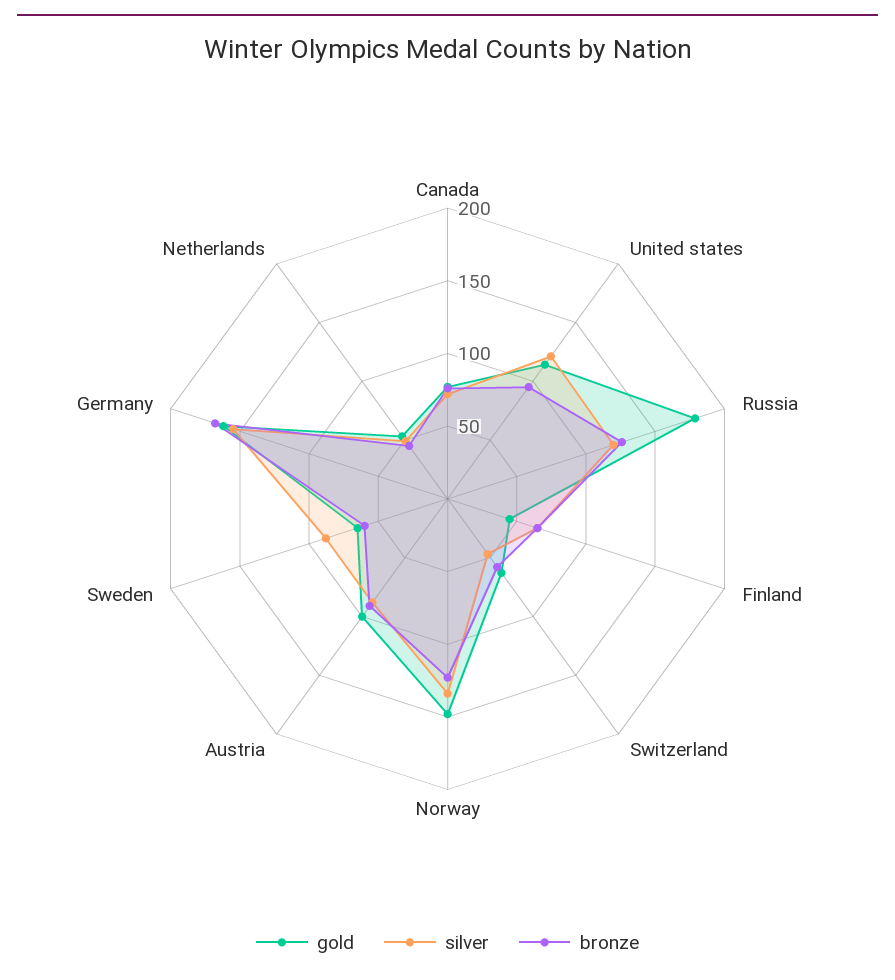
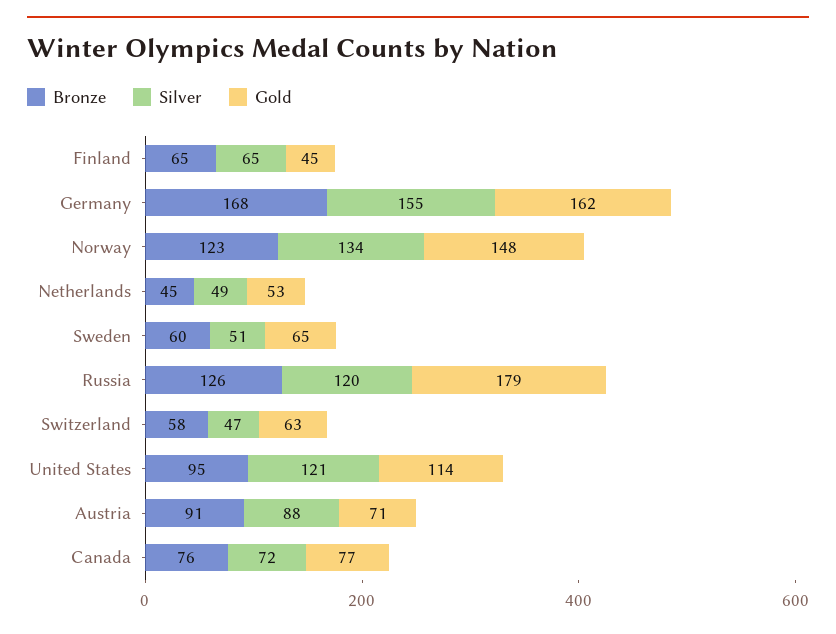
gold, Austria: 100 -> 71
silver, Sweden: 90 -> 51

